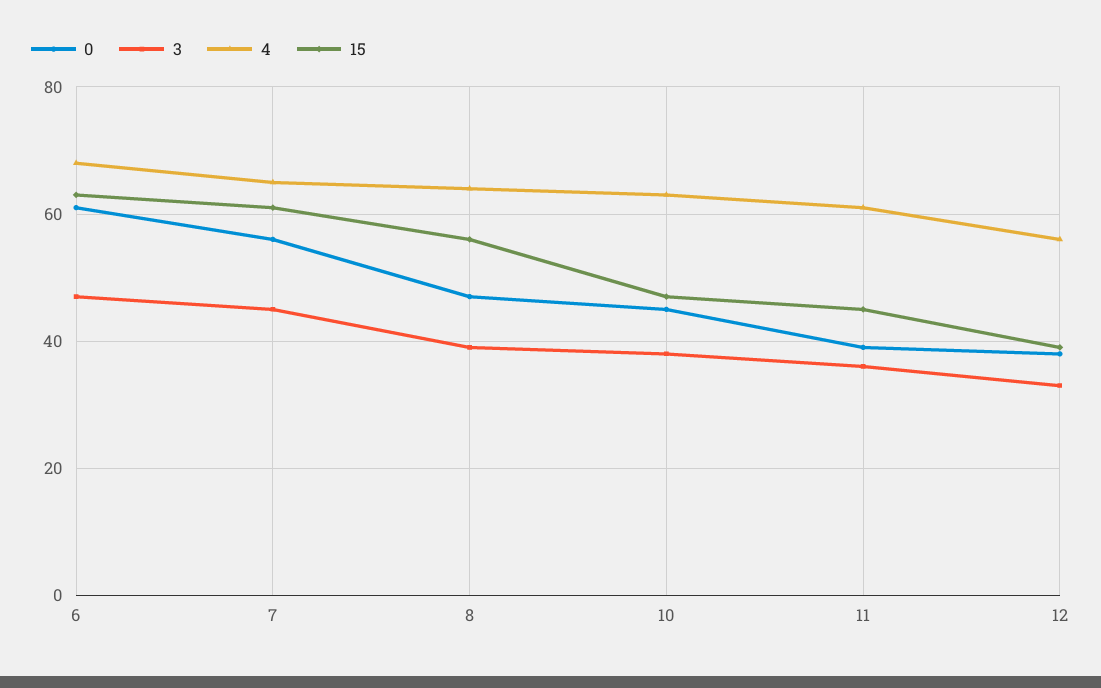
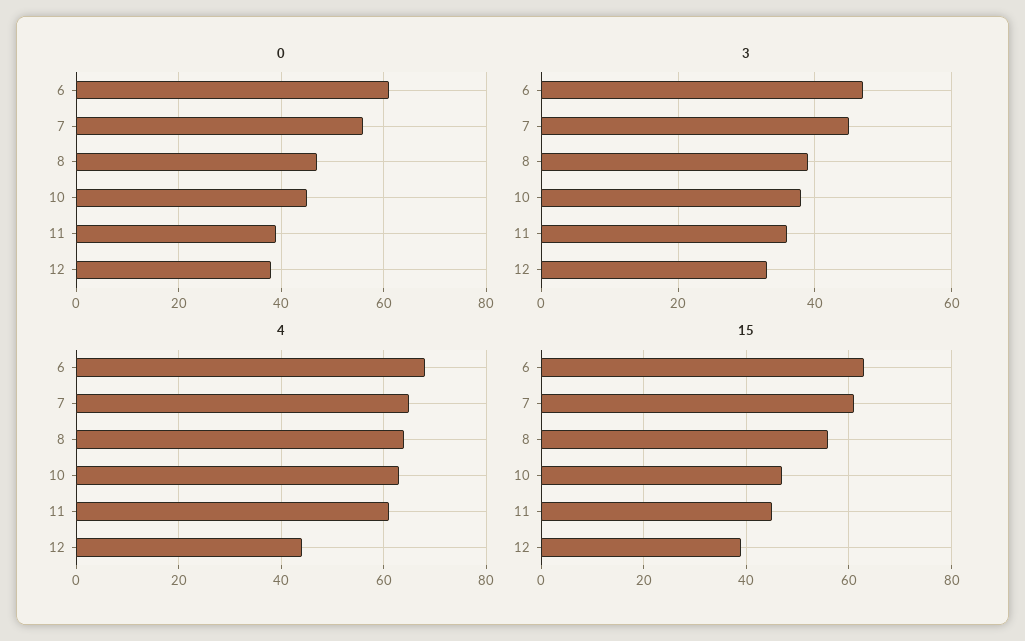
4, 12: 55 -> 45

